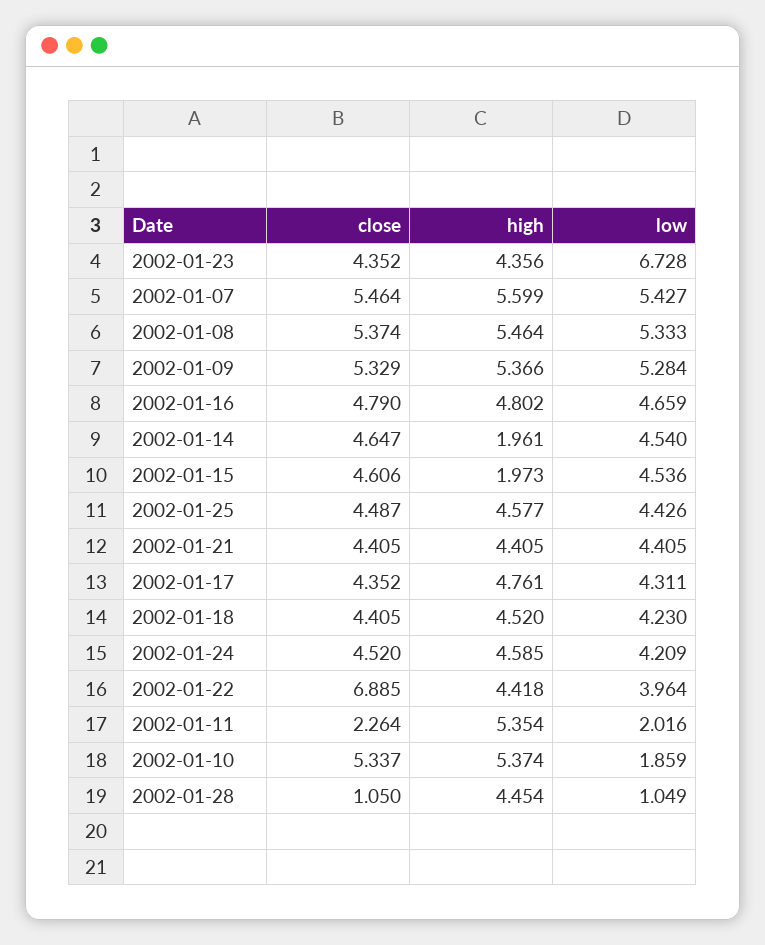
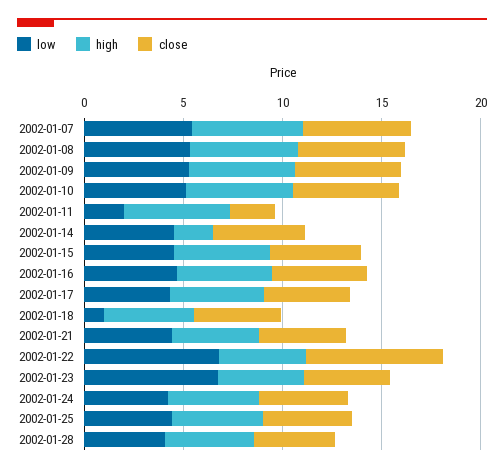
high, 2002-01-15: 1.973 -> 5
low, 2002-01-18: 4.23 -> 1
low, 2002-01-22: 3.964 -> 7
low, 2002-01-10: 1.859 -> 5
close, 2002-01-28: 1.05 -> 4
low, 2002-01-28: 1.049 -> 4

